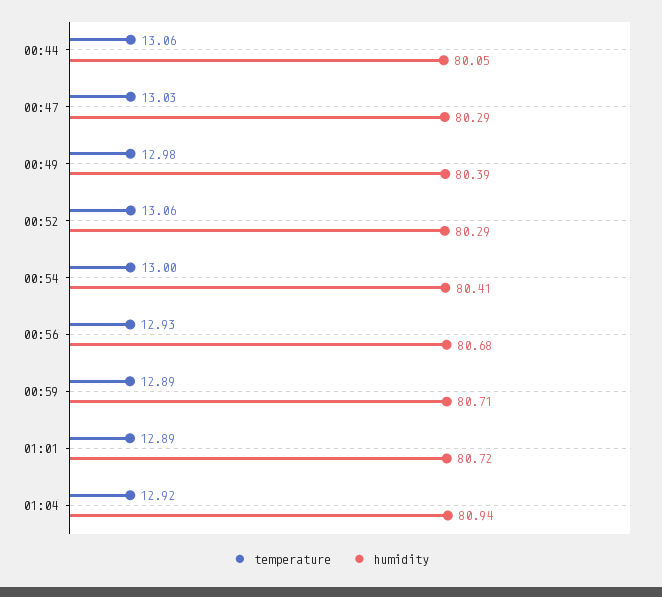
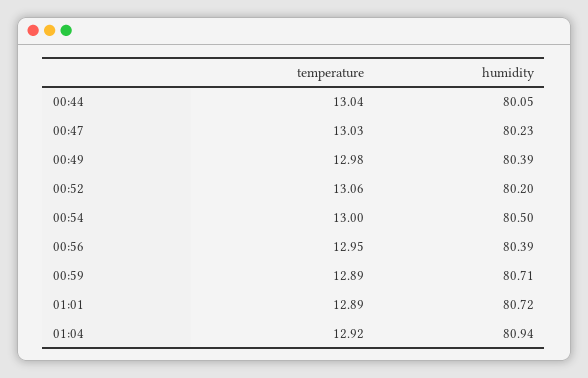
temperature, 00:44: 13.06 -> 13.04
humidity, 00:47: 80.29 -> 80.23
humidity, 00:52: 80.29 -> 80.2
humidity, 00:54: 80.41 -> 80.5
temperature, 00:56: 12.93 -> 12.95
humidity, 00:56: 80.68 -> 80.39

